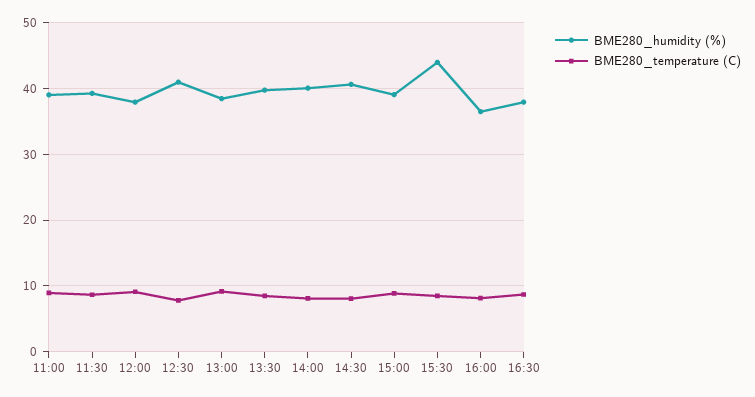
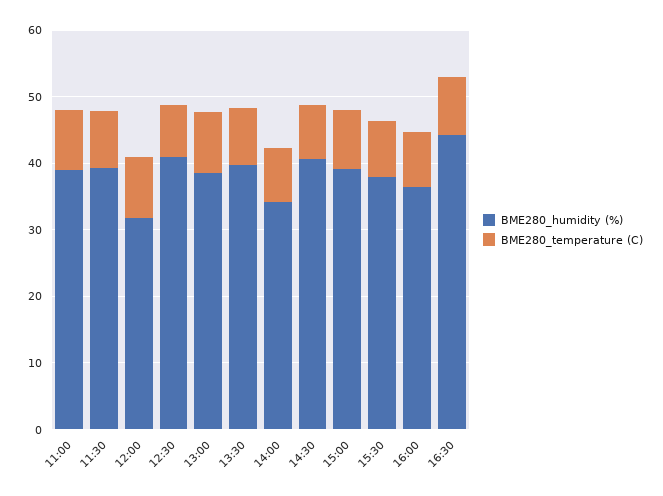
BME280_humidity (%), 12:00: 38 -> 32
BME280_humidity (%), 14:00: 40 -> 34
BME280_humidity (%), 15:30: 44 -> 38
BME280_humidity (%), 16:30: 38 -> 44

